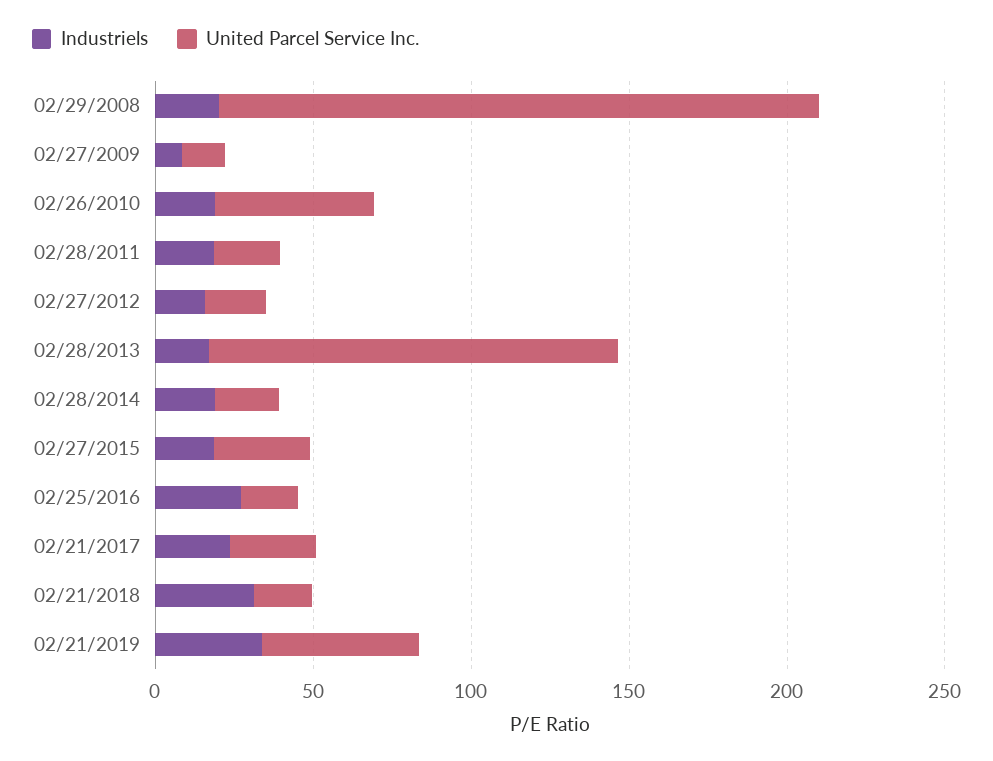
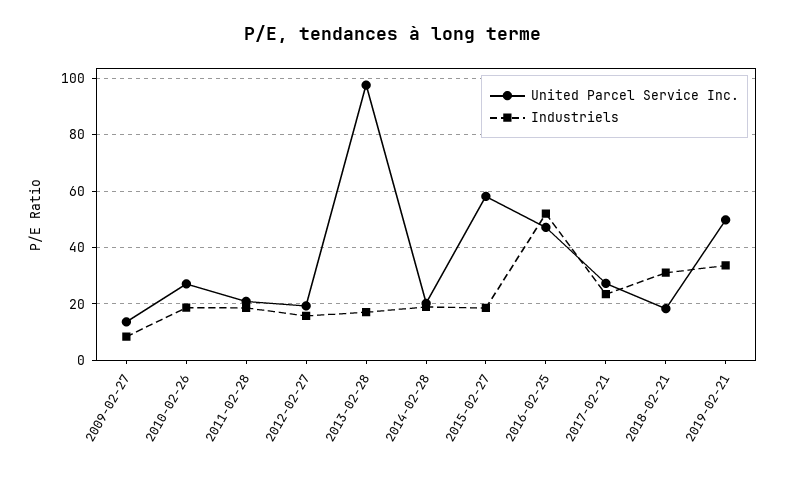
Industriels, 02/29/2008: 20 -> none
United Parcel Service Inc., 02/29/2008: 190 -> none
United Parcel Service Inc., 02/26/2010: 50 -> 27.5
United Parcel Service Inc., 02/28/2013: 130 -> 97.5
United Parcel Service Inc., 02/27/2015: 30 -> 57.5
Industriels, 02/25/2016: 30 -> 52.5
United Parcel Service Inc., 02/25/2016: 20 -> 47.5

